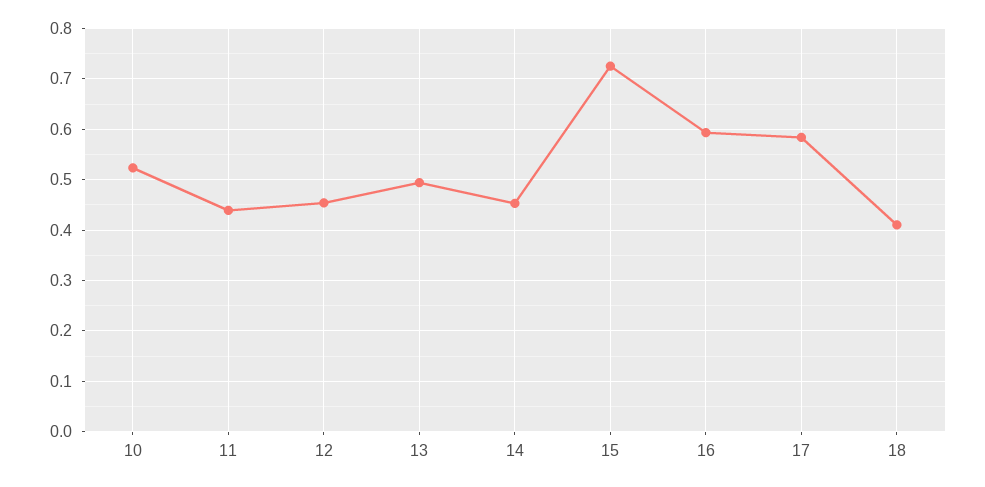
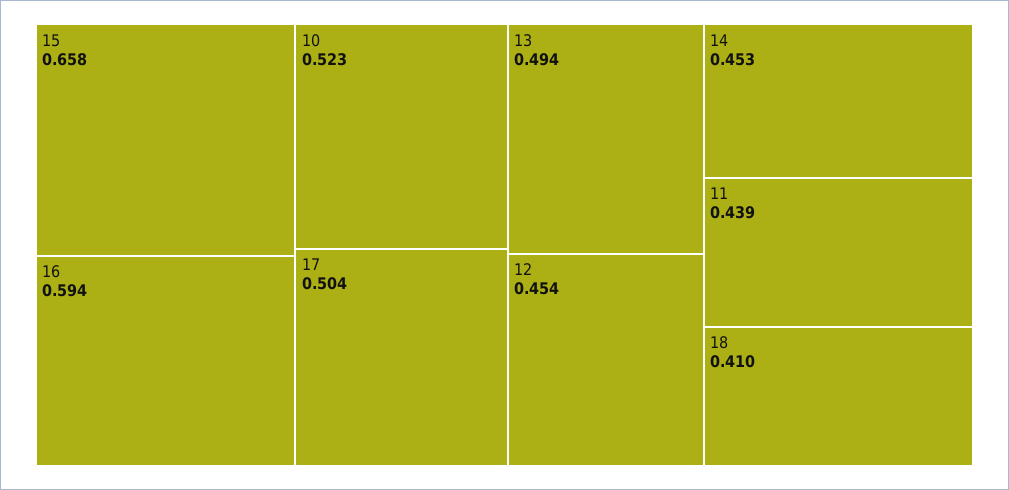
15: 0.72 -> 0.658
17: 0.58 -> 0.504

